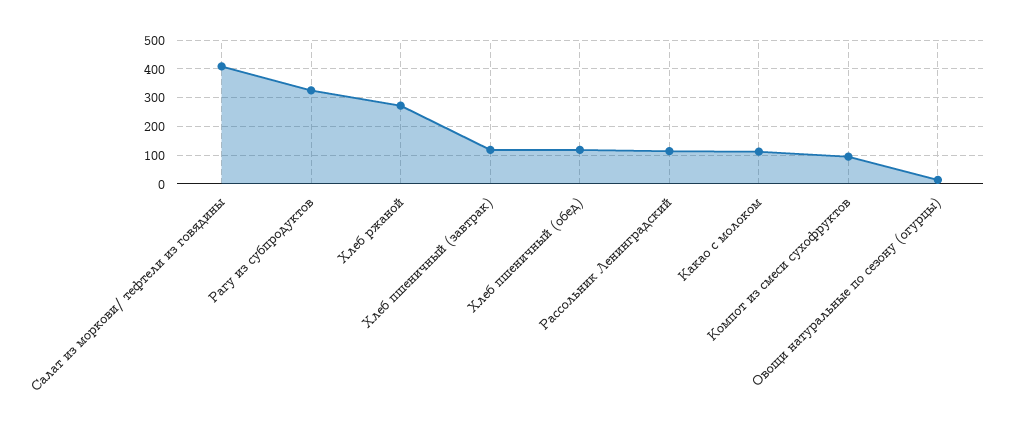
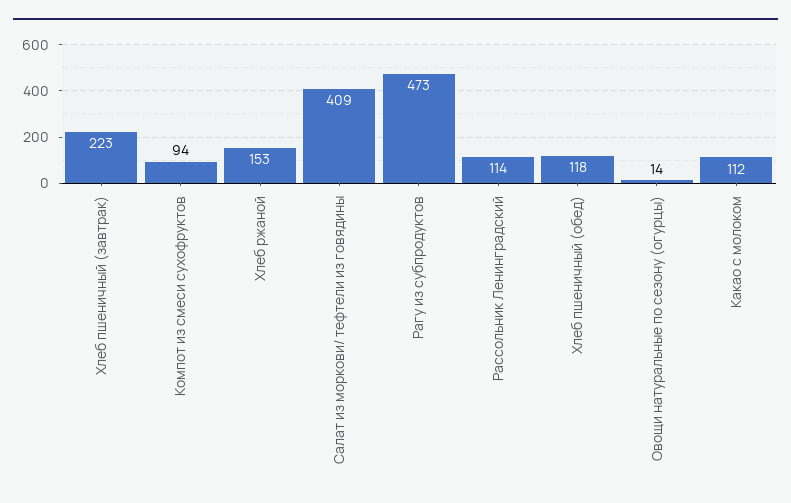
Рагу из субпродуктов: 325 -> 473
Хлеб ржаной: 275 -> 153
Хлеб пшеничный (завтрак): 125 -> 223

